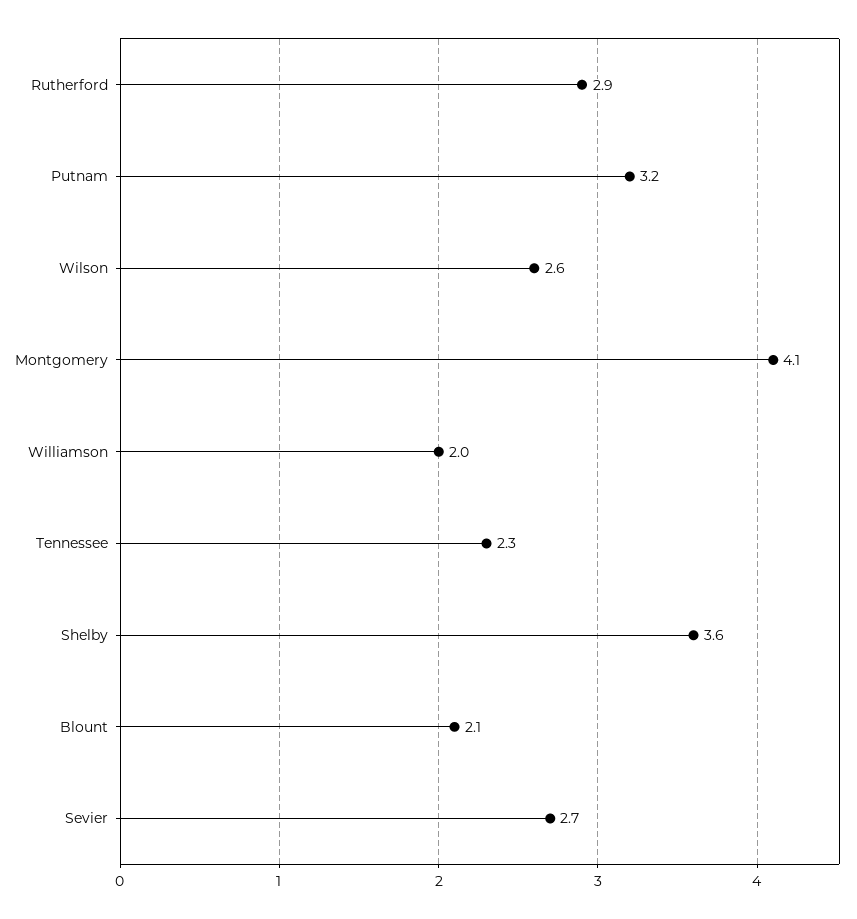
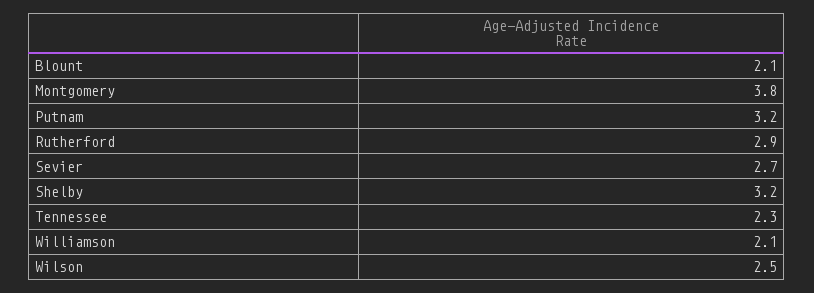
Wilson: 2.6 -> 2.5
Montgomery: 4.1 -> 3.8
Williamson: 2 -> 2.1
Shelby: 3.6 -> 3.2

